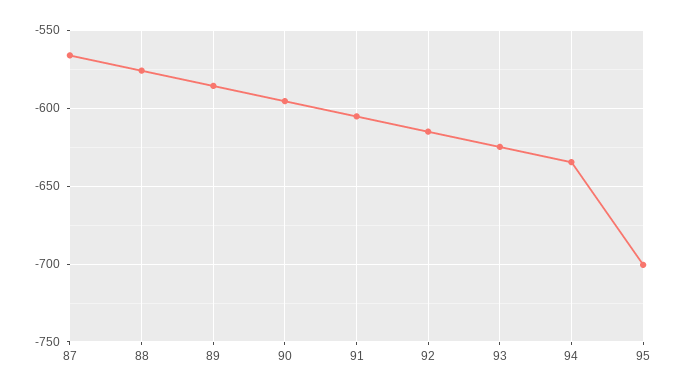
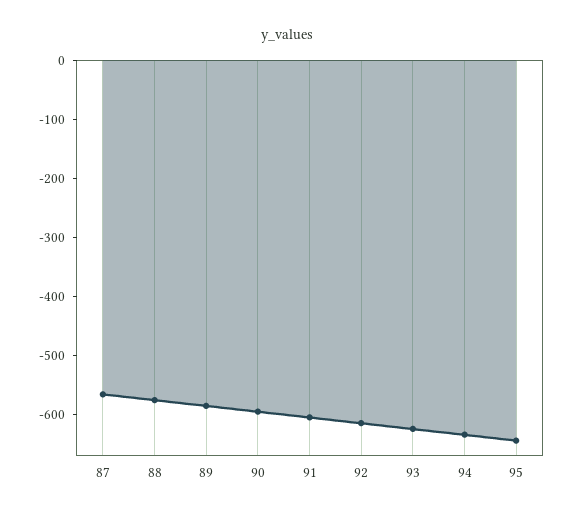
95: -700 -> -640

